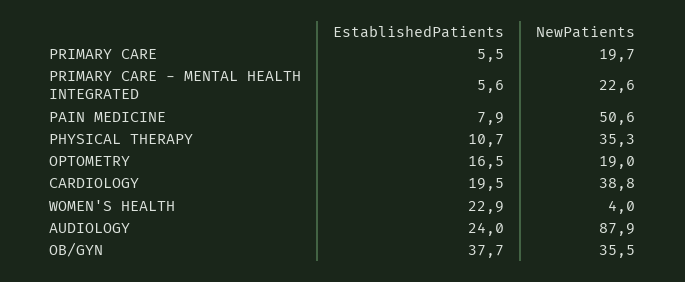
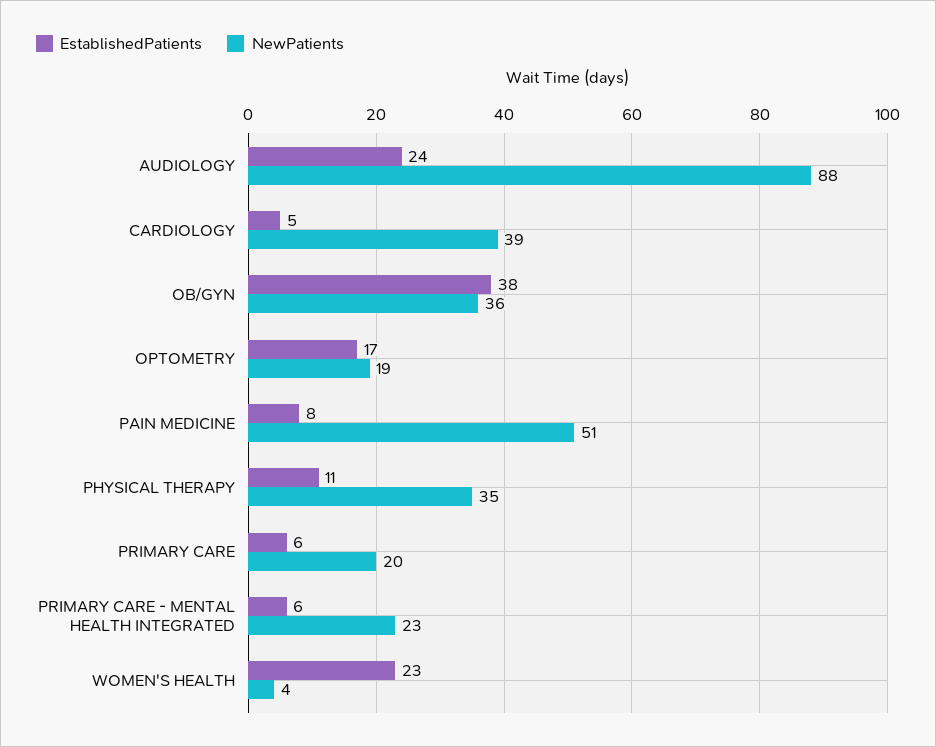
EstablishedPatients, CARDIOLOGY: 19.5 -> 5

